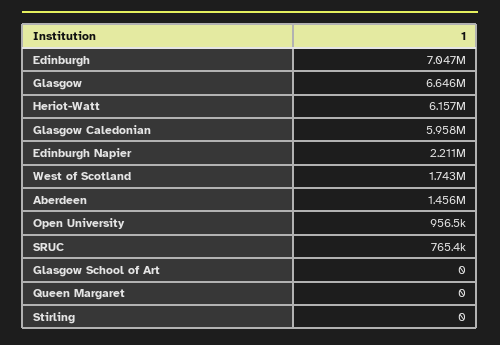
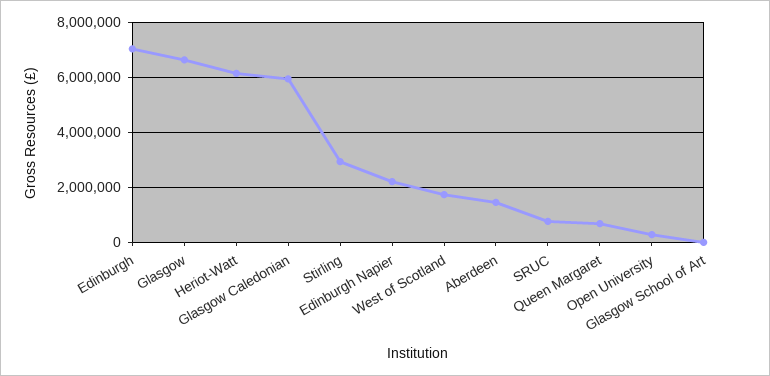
Open University: 956500 -> 250000
Queen Margaret: 0 -> 750000
Stirling: 0 -> 3000000

